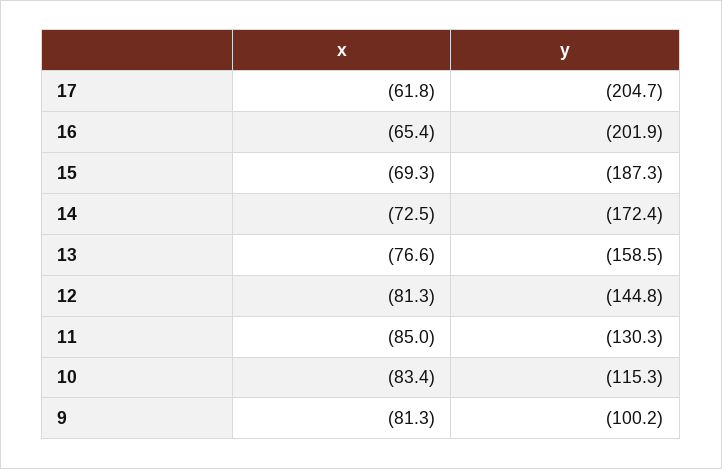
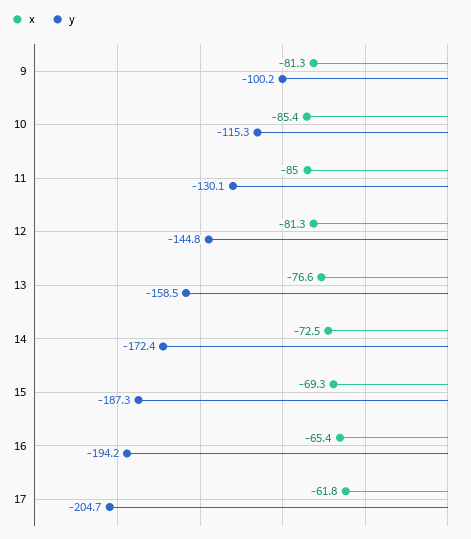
y, 16: -201.9 -> -194.2
y, 11: -130.3 -> -130.1
x, 10: -83.4 -> -85.4

